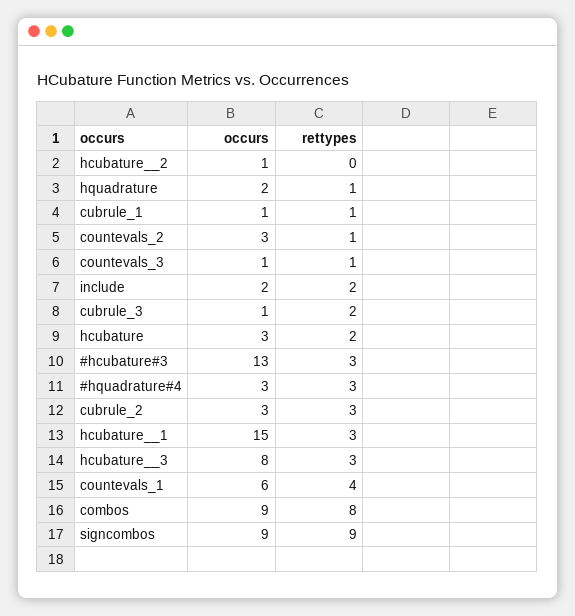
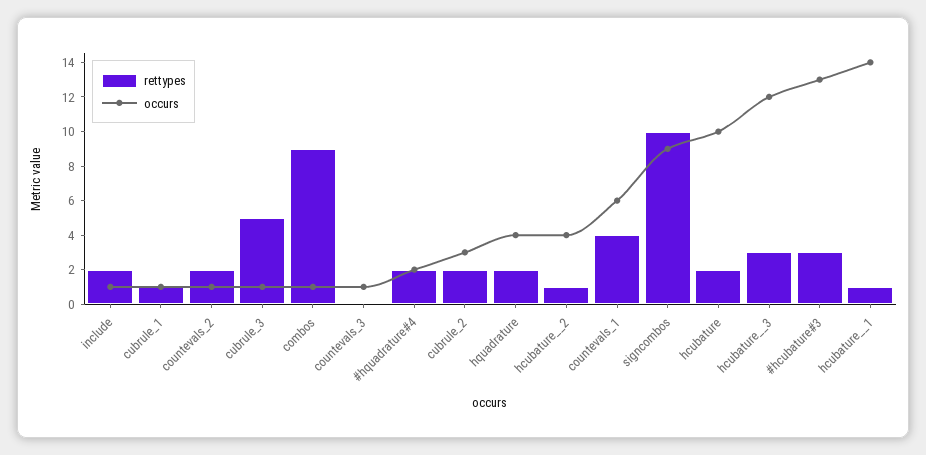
occurs, hcubature__2: 1 -> 4
rettypes, hcubature__2: 0 -> 1
occurs, hquadrature: 2 -> 4
rettypes, hquadrature: 1 -> 2
occurs, countevals_2: 3 -> 1
rettypes, countevals_2: 1 -> 2
rettypes, countevals_3: 1 -> 0
occurs, include: 2 -> 1
rettypes, cubrule_3: 2 -> 5
occurs, hcubature: 3 -> 10
occurs, #hquadrature#4: 3 -> 2
rettypes, #hquadrature#4: 3 -> 2
rettypes, cubrule_2: 3 -> 2
occurs, hcubature__1: 15 -> 14
rettypes, hcubature__1: 3 -> 1
occurs, hcubature__3: 8 -> 12
occurs, combos: 9 -> 1
rettypes, combos: 8 -> 9
rettypes, signcombos: 9 -> 10

